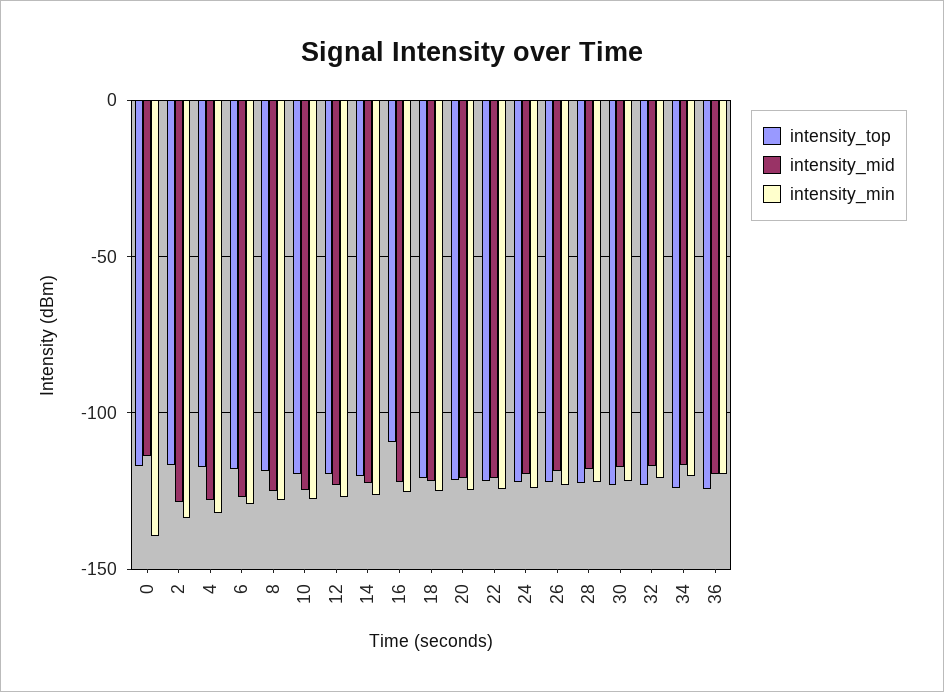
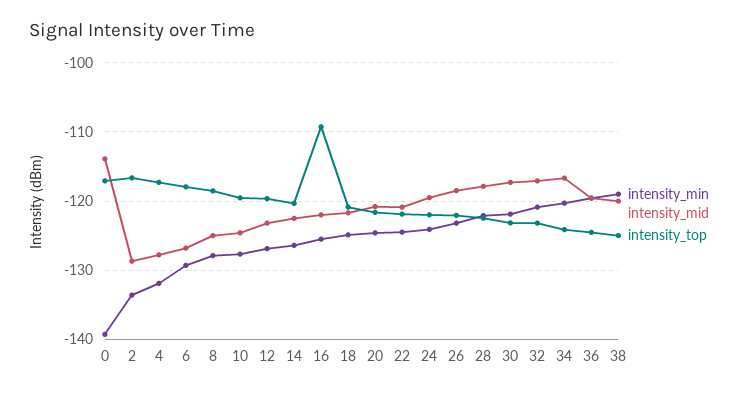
intensity_min, 38: none -> -119
intensity_mid, 38: none -> -120
intensity_top, 38: none -> -125

